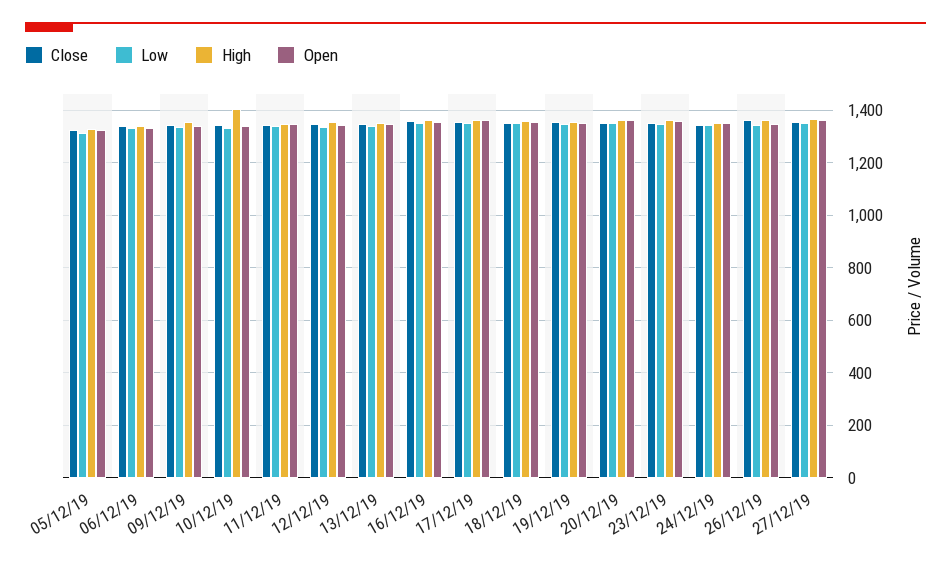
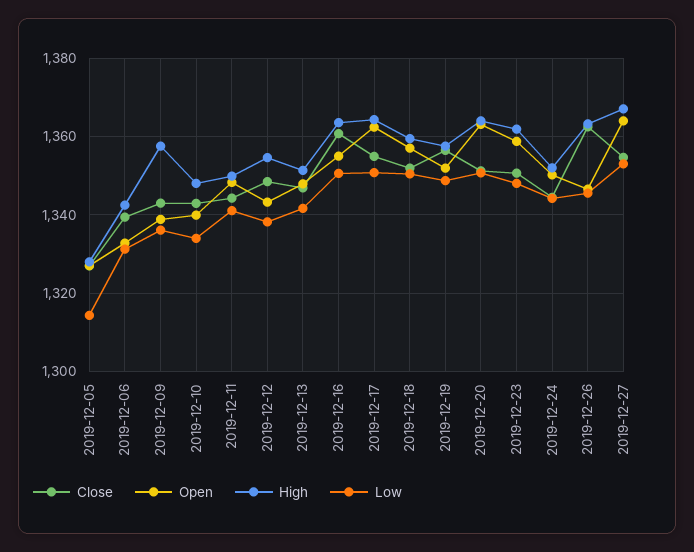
High, 10/12/19: 1400 -> 1348

